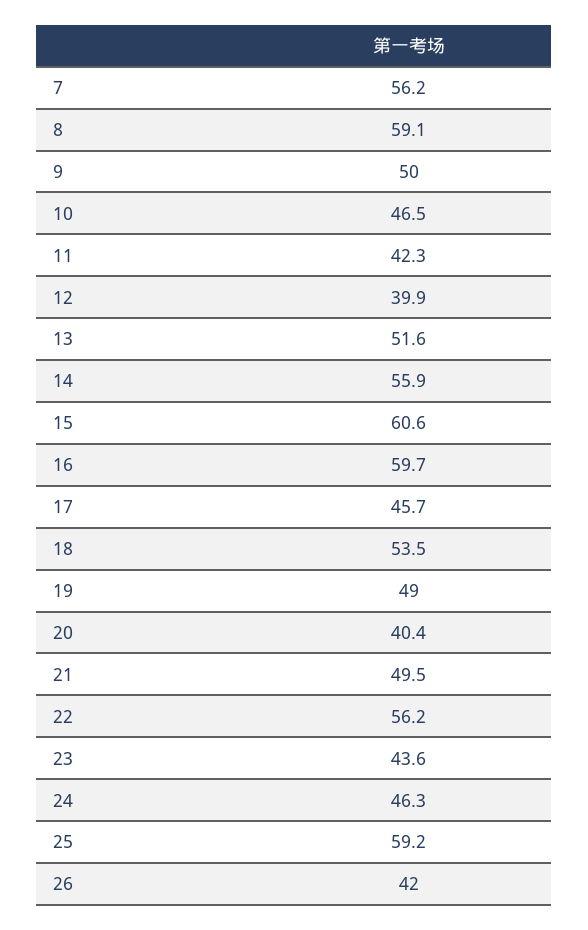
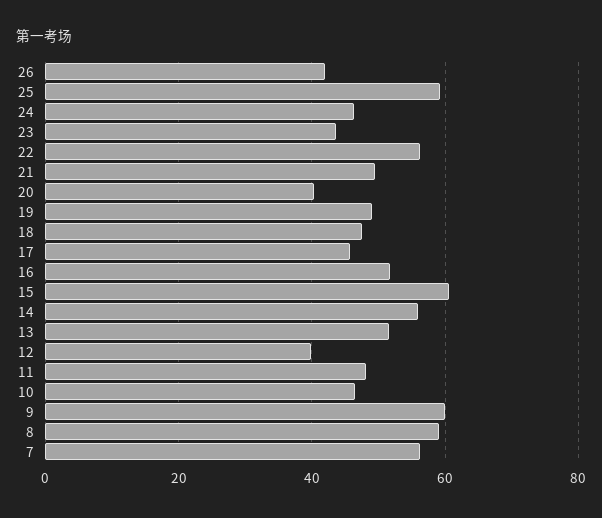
9: 50 -> 60
11: 42.3 -> 48
16: 59.7 -> 52
18: 53.5 -> 48

